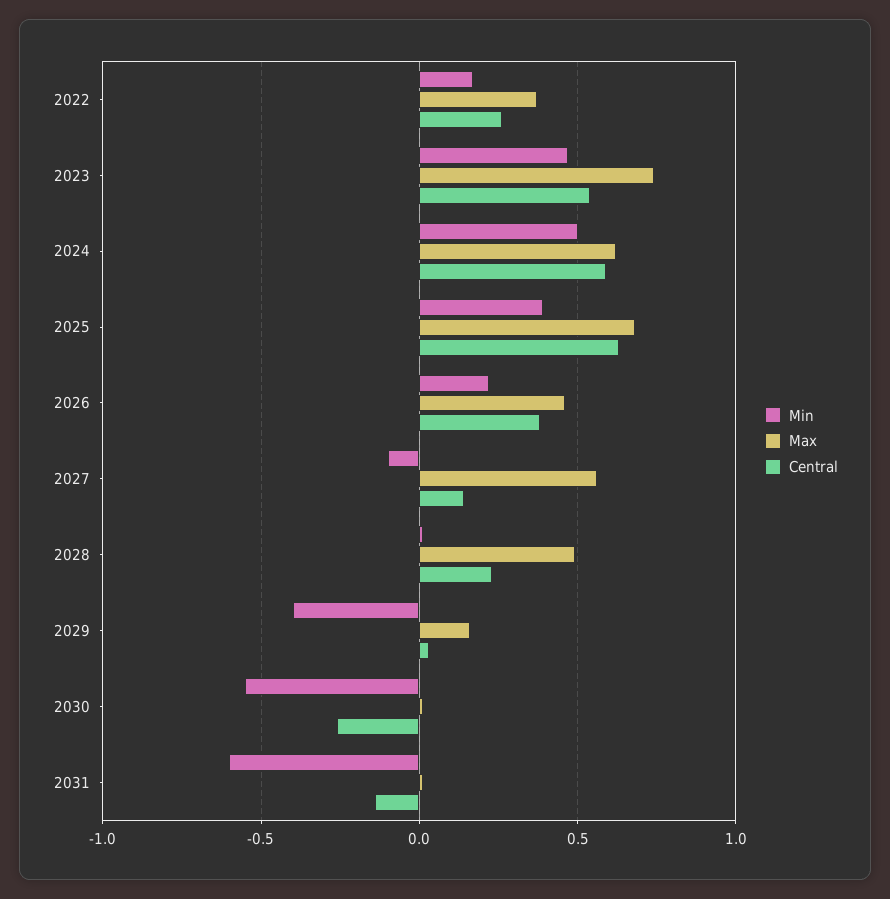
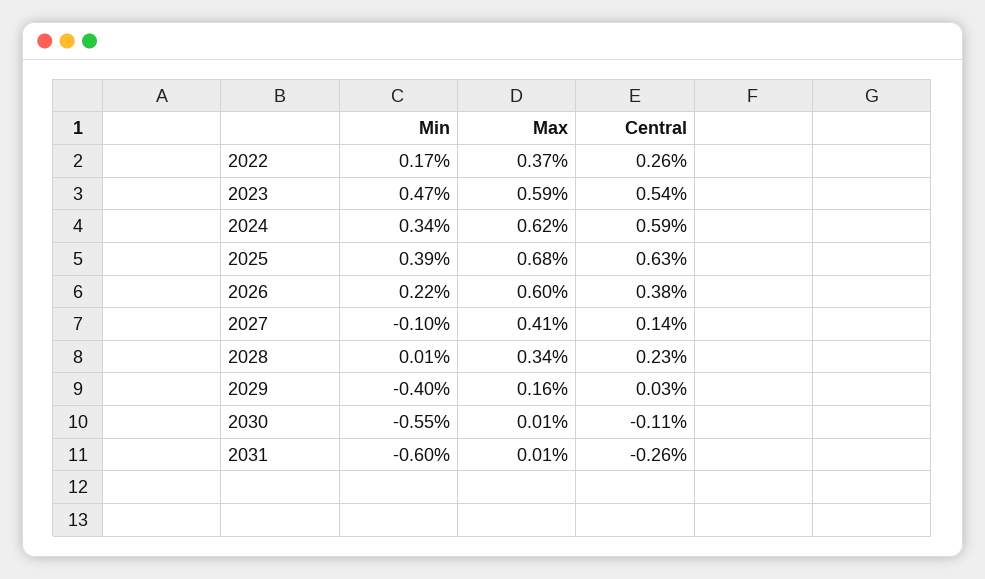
Max, 2023: 0.75 -> 0.59
Min, 2024: 0.5 -> 0.34
Max, 2026: 0.45 -> 0.6
Max, 2027: 0.55 -> 0.41
Max, 2028: 0.5 -> 0.34
Central, 2030: -0.25 -> -0.11
Central, 2031: -0.15 -> -0.26

